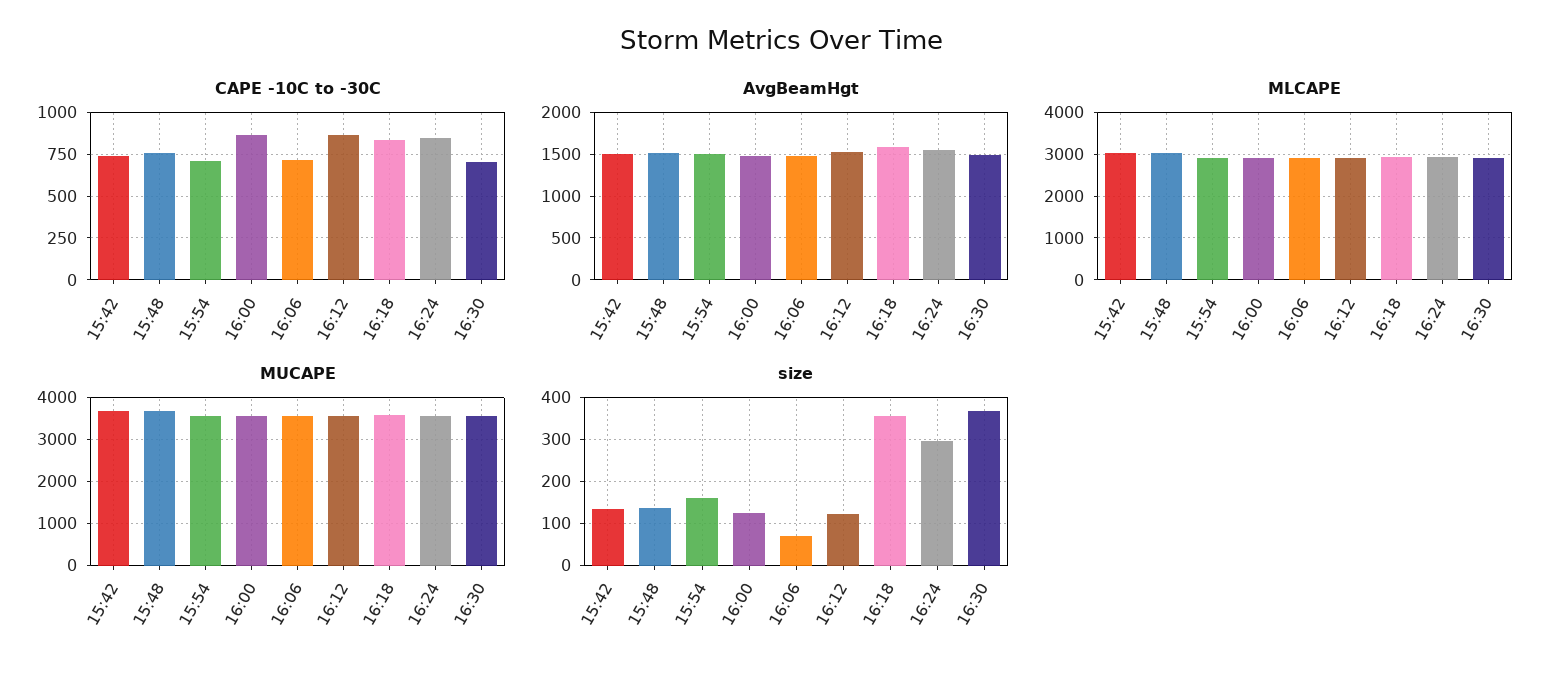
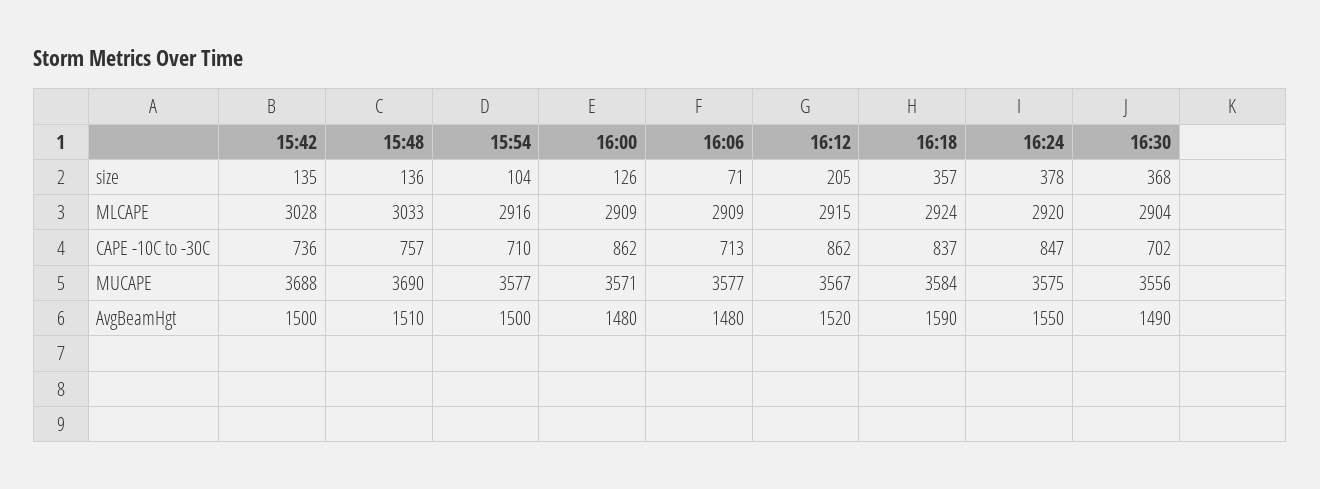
size, 15:54: 160 -> 104
size, 16:12: 120 -> 205
size, 16:24: 300 -> 378

